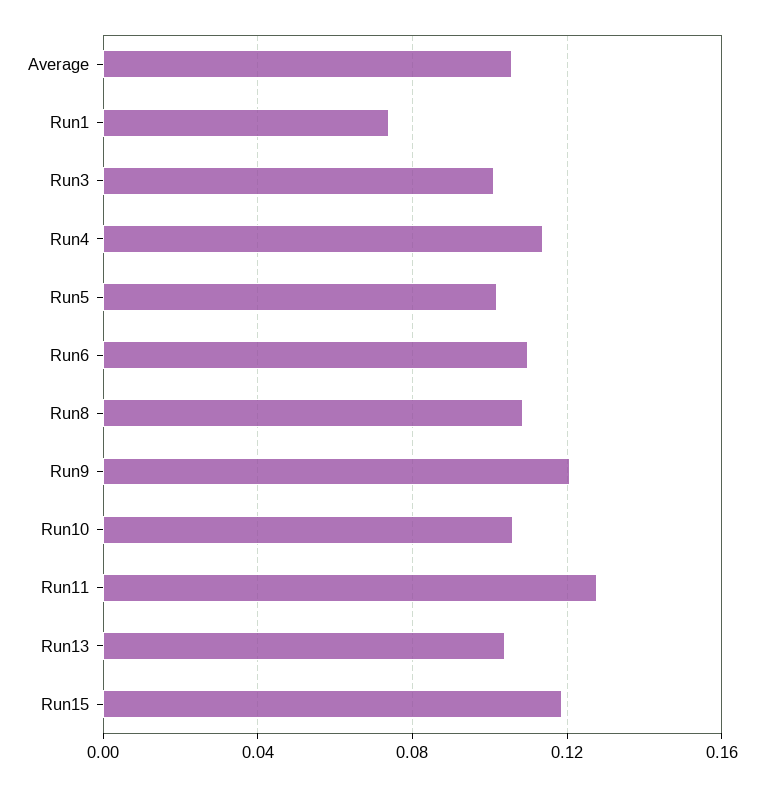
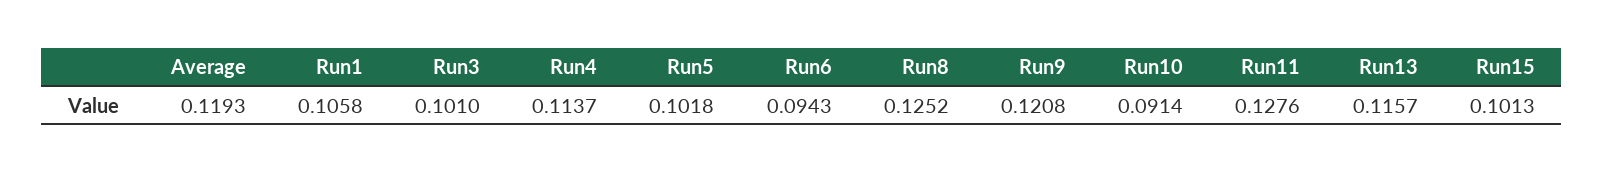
Average: 0.105 -> 0.1193
Run1: 0.075 -> 0.1058
Run6: 0.11 -> 0.0943
Run8: 0.11 -> 0.1252
Run10: 0.105 -> 0.0914
Run13: 0.105 -> 0.1157
Run15: 0.12 -> 0.1013

